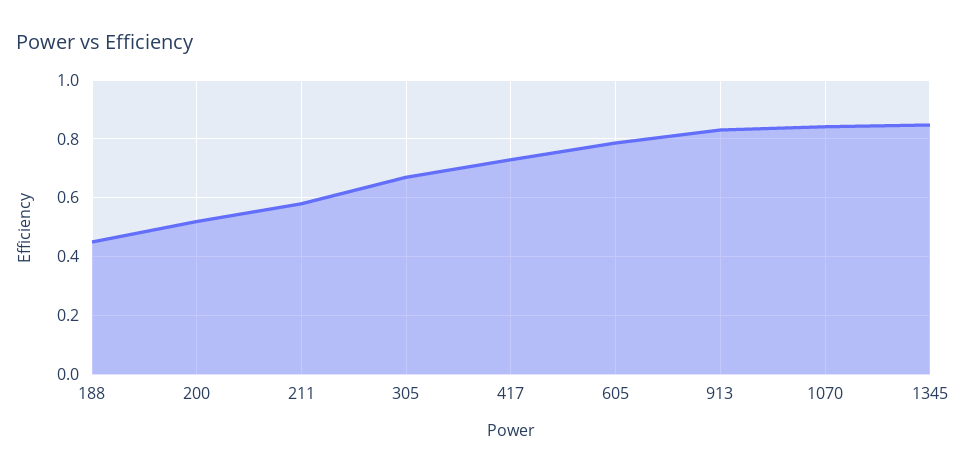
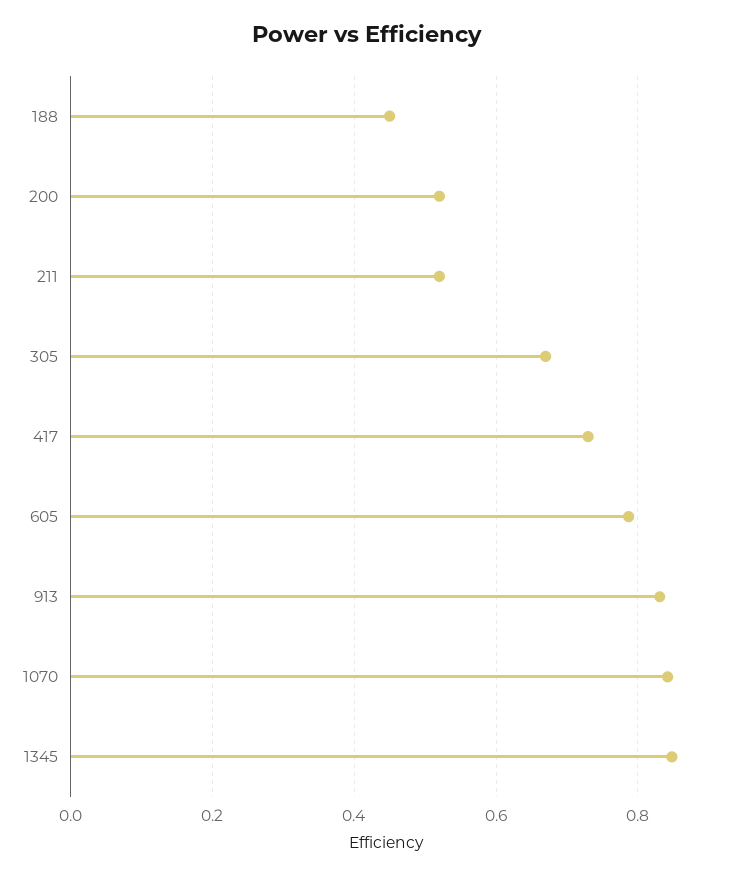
211: 0.575 -> 0.52

